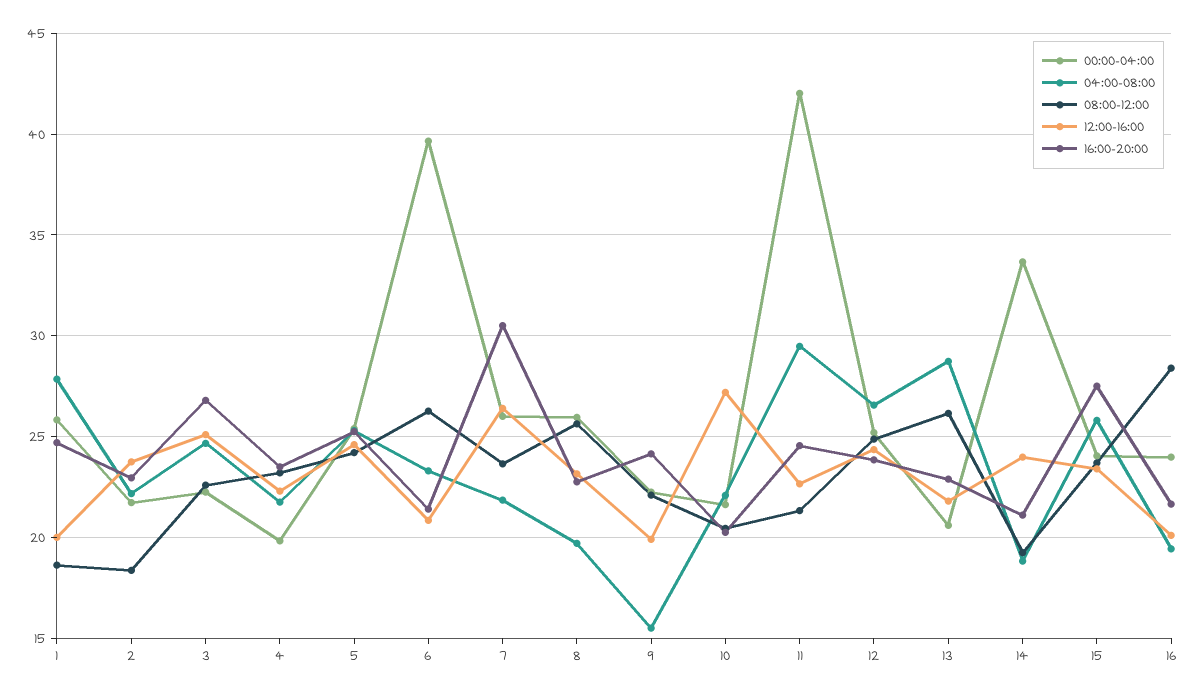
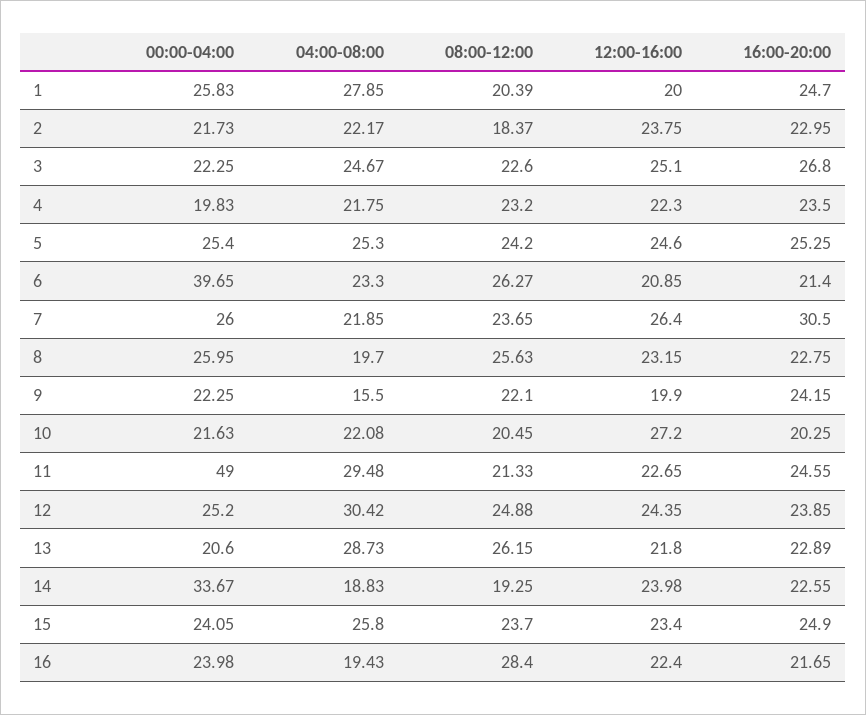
08:00-12:00, 1: 18.5 -> 20.39
00:00-04:00, 11: 42 -> 49
04:00-08:00, 12: 26.5 -> 30.42
16:00-20:00, 14: 21 -> 22.55
16:00-20:00, 15: 27.5 -> 24.9
12:00-16:00, 16: 20 -> 22.4

